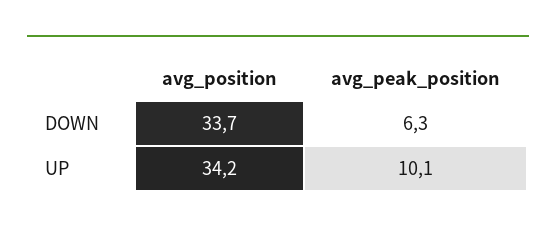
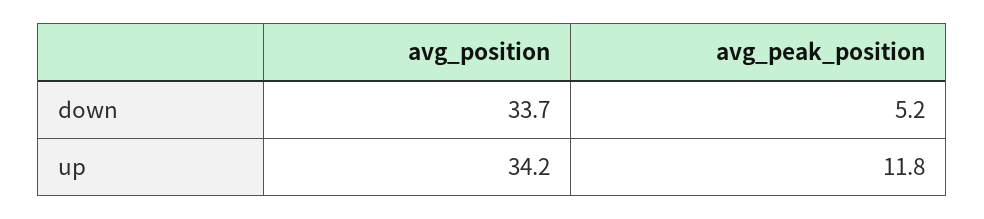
avg_peak_position, DOWN: 6.3 -> 5.2
avg_peak_position, UP: 10.1 -> 11.8

